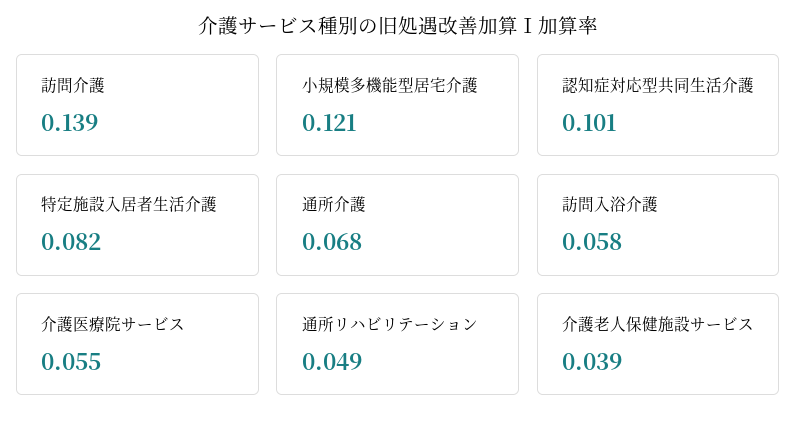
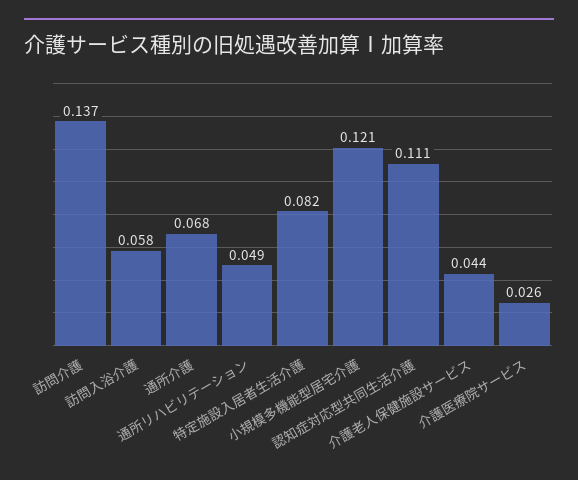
訪問介護: 0.139 -> 0.137
認知症対応型共同生活介護: 0.101 -> 0.111
介護医療院サービス: 0.055 -> 0.026
介護老人保健施設サービス: 0.039 -> 0.044

